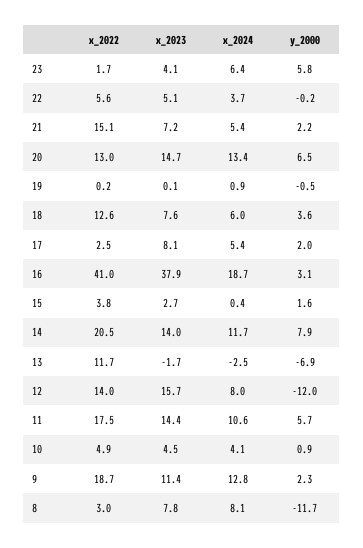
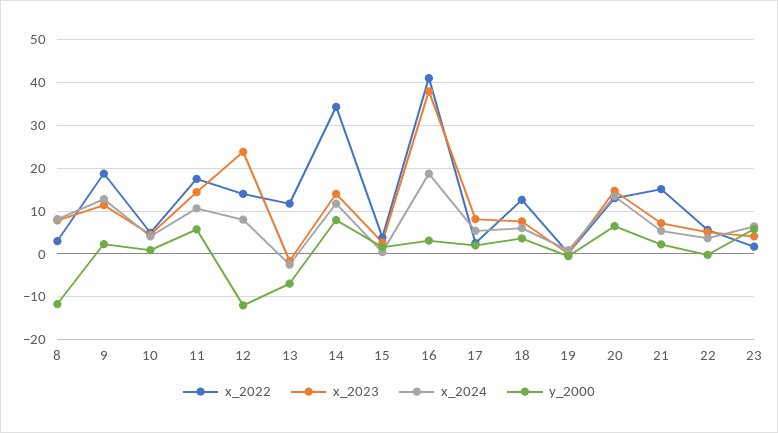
x_2022, 14: 20.5 -> 34
x_2023, 12: 15.7 -> 24

